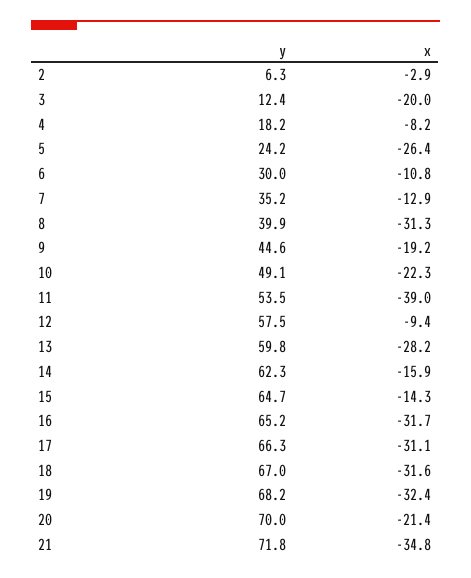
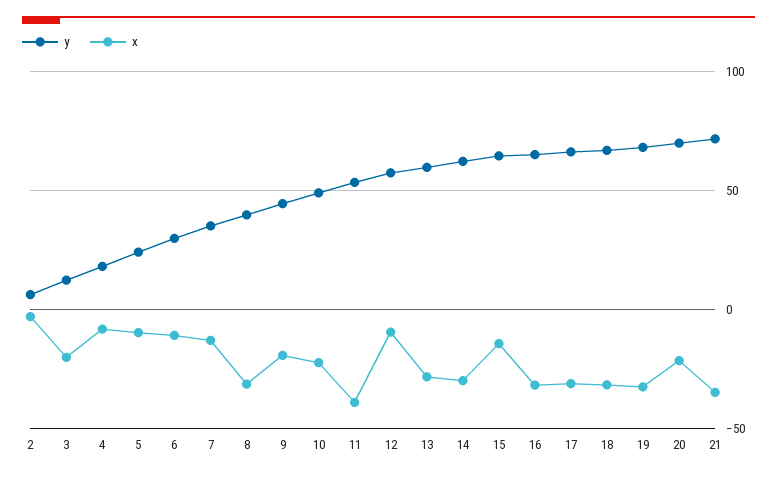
x, 5: -26.4 -> -10
x, 14: -15.9 -> -30

